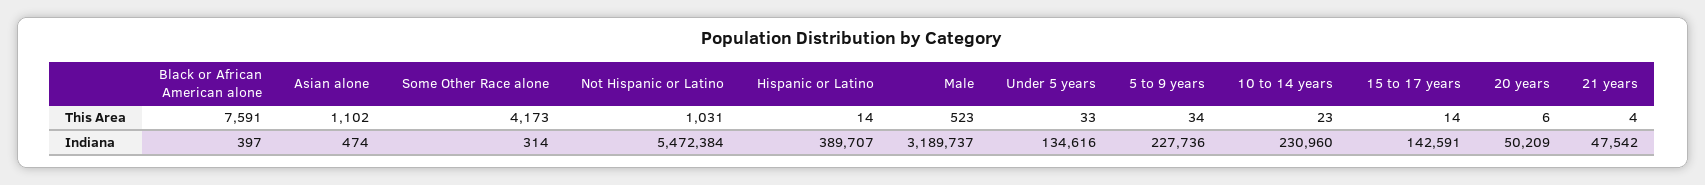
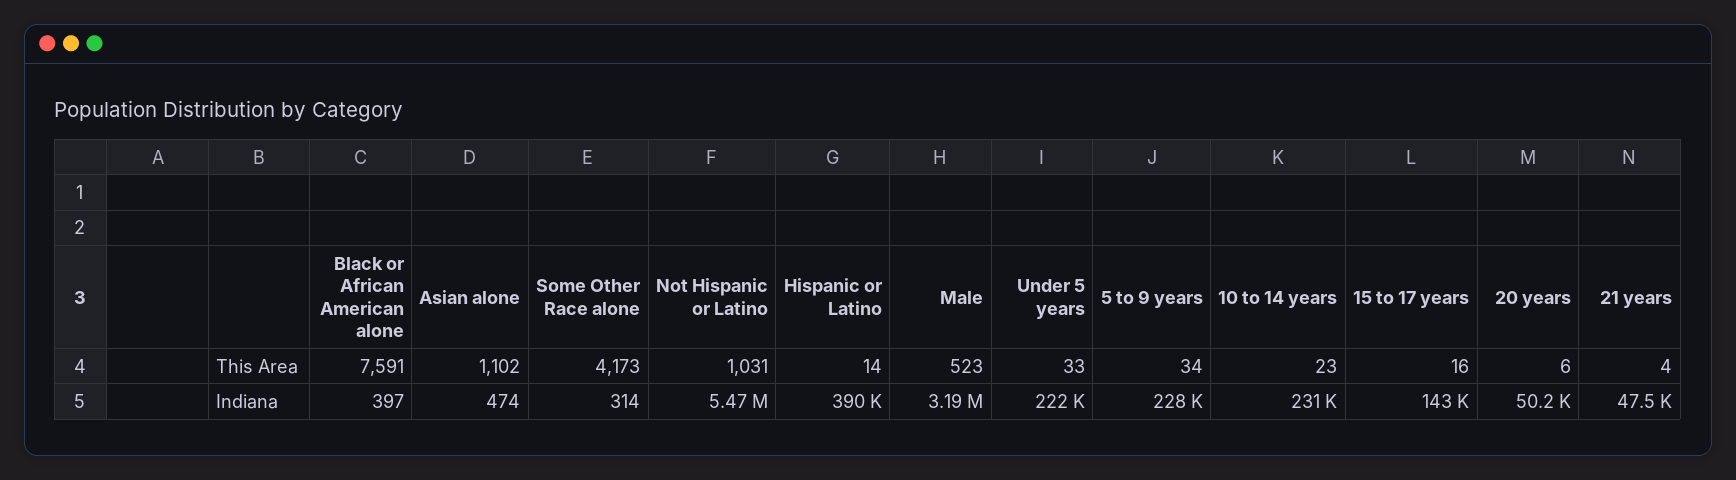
15 to 17 years, This Area: 14 -> 16
Under 5 years, Indiana: 134616 -> 222000

